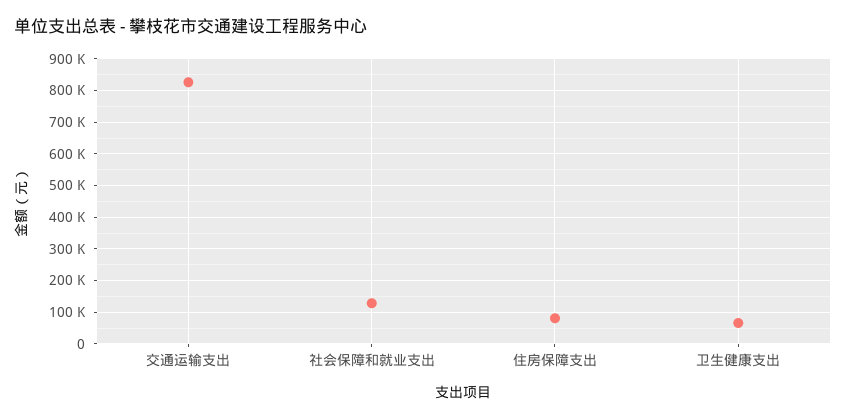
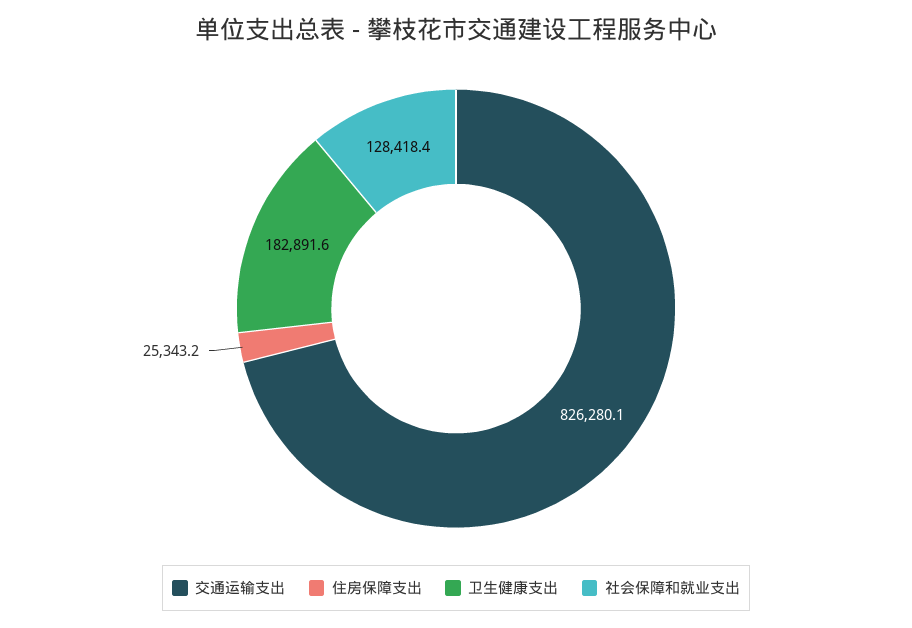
住房保障支出: 80000 -> 25343.2
卫生健康支出: 60000 -> 182891.6

